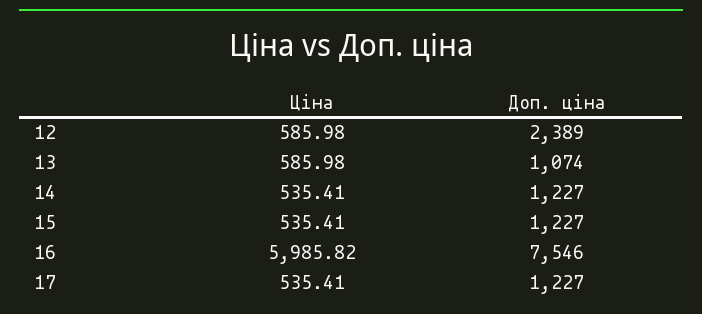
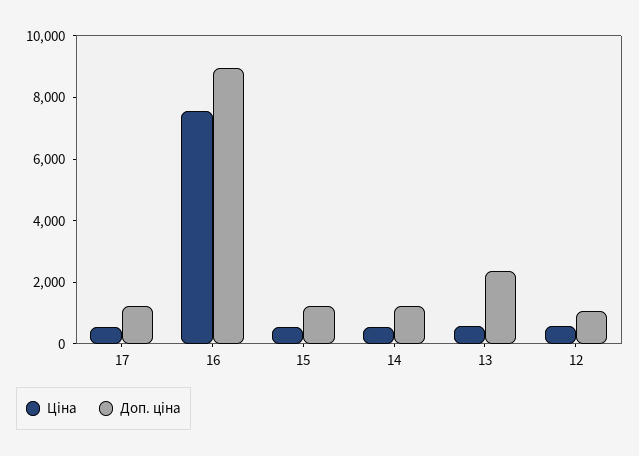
Доп. ціна, 12: 2389 -> 1000
Доп. ціна, 13: 1074 -> 2500
Ціна, 16: 5985.82 -> 7500
Доп. ціна, 16: 7546 -> 9000

